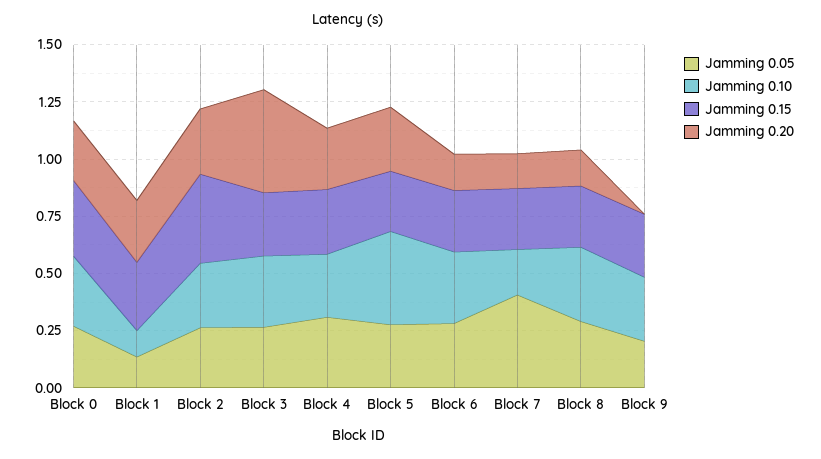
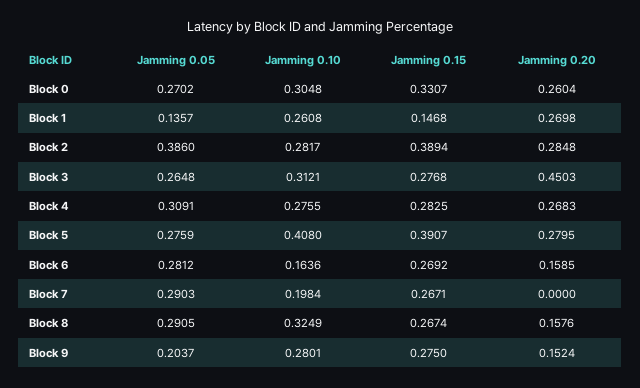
Jamming 0.10, Block 1: 0.1 -> 0.2608
Jamming 0.15, Block 1: 0.3 -> 0.1468
Jamming 0.05, Block 2: 0.25 -> 0.386
Jamming 0.15, Block 5: 0.25 -> 0.3907
Jamming 0.10, Block 6: 0.3 -> 0.1636
Jamming 0.05, Block 7: 0.4 -> 0.2903
Jamming 0.20, Block 7: 0.15 -> 0
Jamming 0.20, Block 9: 0 -> 0.1524

